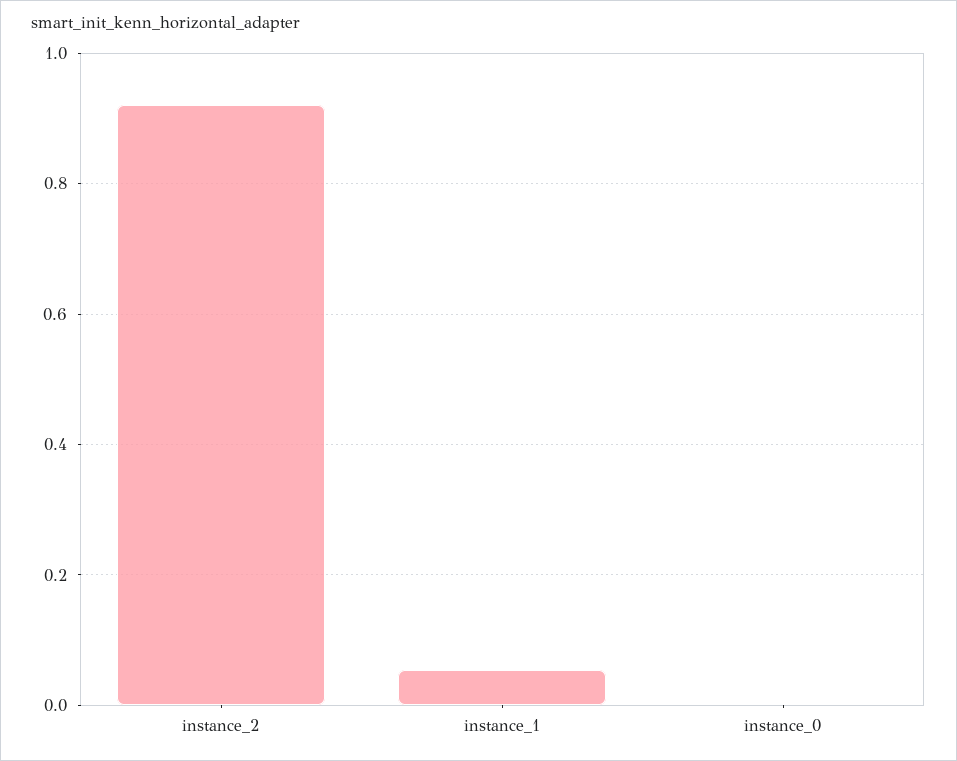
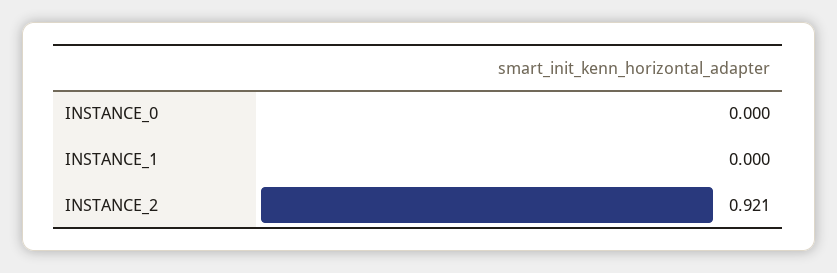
instance_1: 0.06 -> 0

